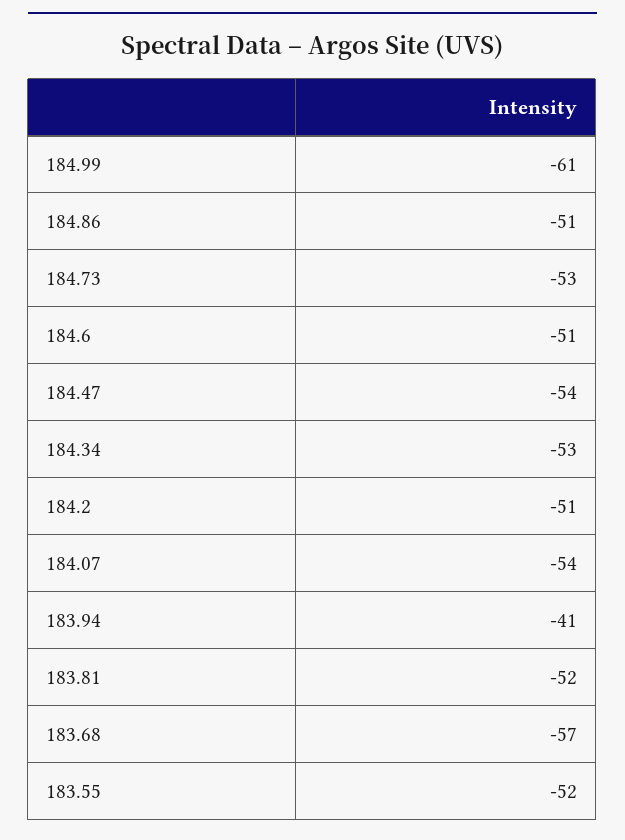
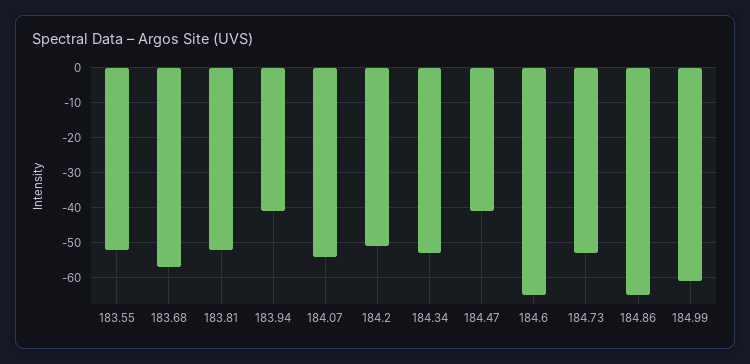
184.86: -51 -> -65
184.6: -51 -> -65
184.47: -54 -> -40

